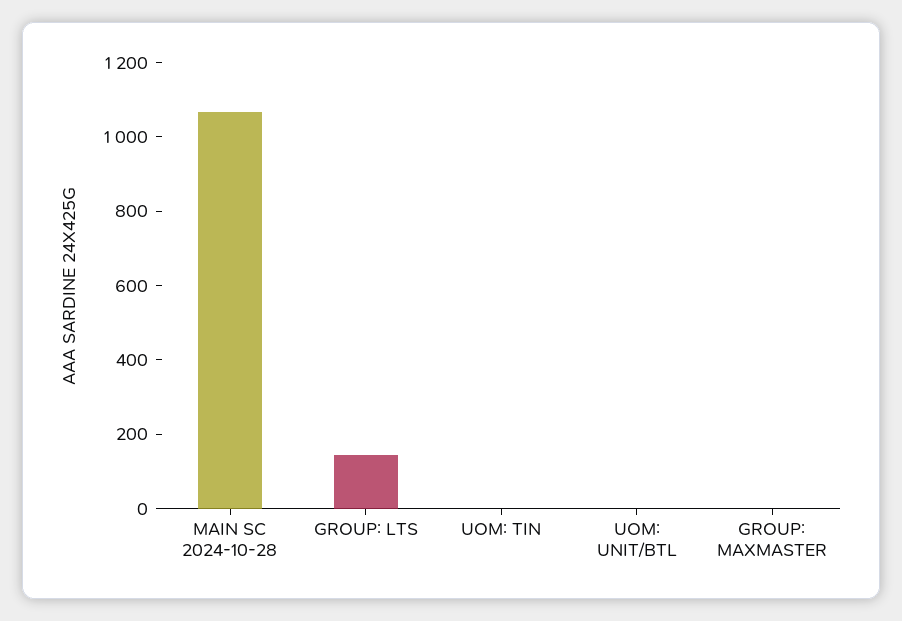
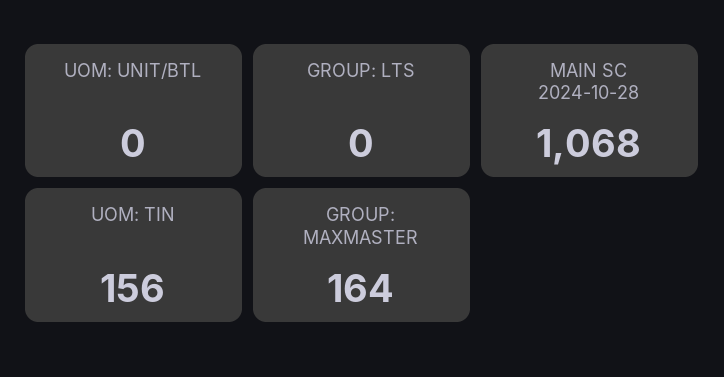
GROUP: LTS: 150 -> 0
UOM: TIN: 0 -> 156
GROUP: MAXMASTER: 0 -> 164

